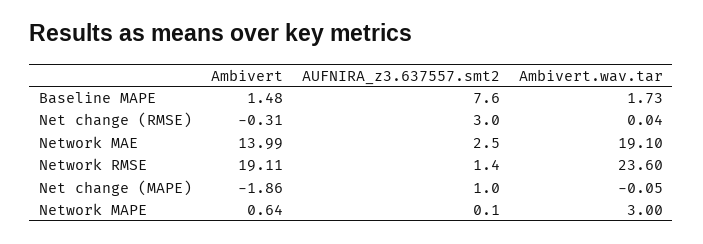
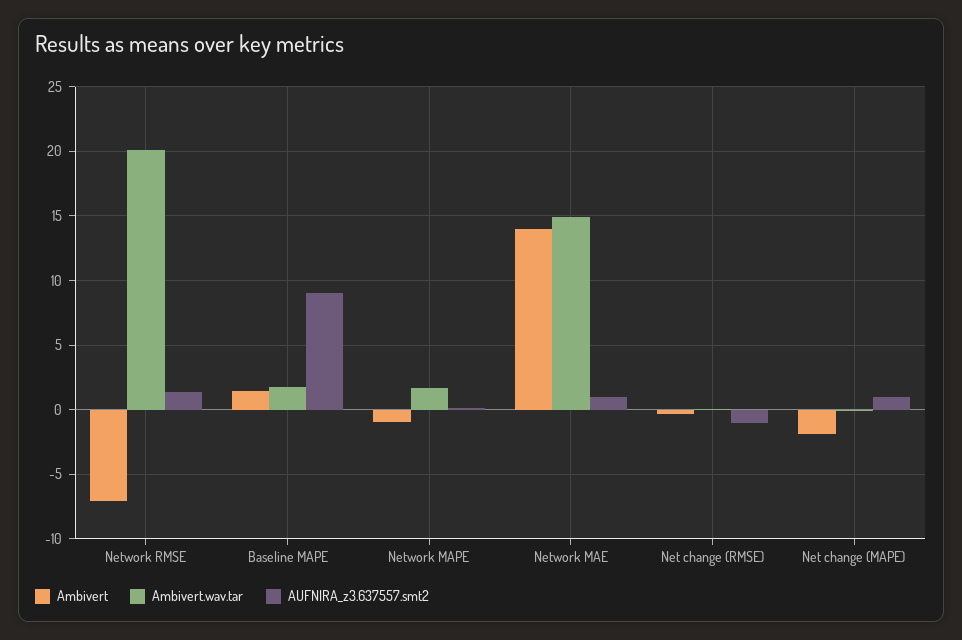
AUFNIRA_z3.637557.smt2, Baseline MAPE: 7.6 -> 9
AUFNIRA_z3.637557.smt2, Net change (RMSE): 3 -> -1
AUFNIRA_z3.637557.smt2, Network MAE: 2.5 -> 1
Ambivert.wav.tar, Network MAE: 19.1 -> 15
Ambivert, Network RMSE: 19.11 -> -7
Ambivert.wav.tar, Network RMSE: 23.6 -> 20
Ambivert, Network MAPE: 0.64 -> -1
Ambivert.wav.tar, Network MAPE: 3 -> 1.5

